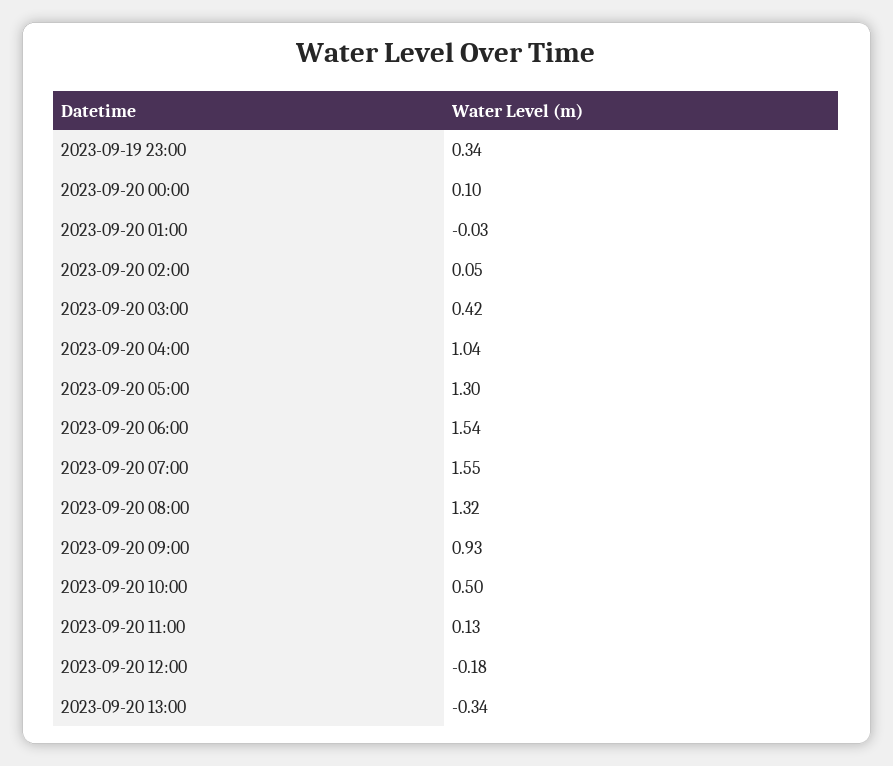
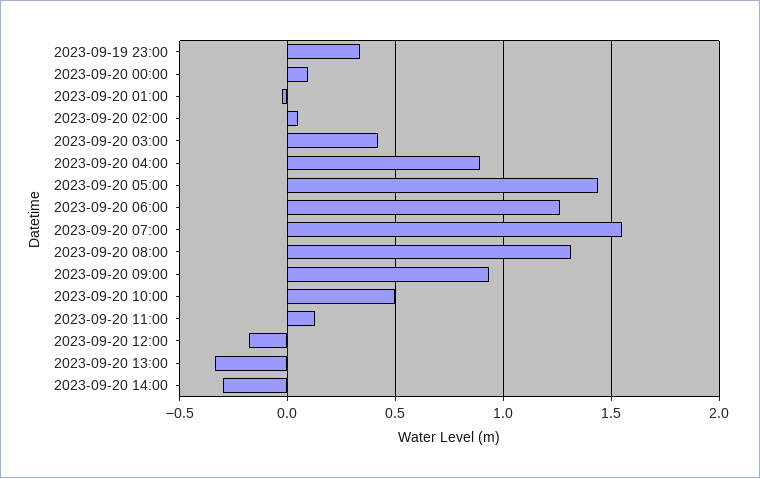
2023-09-20 04:00: 1.04 -> 0.9
2023-09-20 05:00: 1.3 -> 1.45
2023-09-20 06:00: 1.54 -> 1.25
2023-09-20 14:00: none -> -0.3

